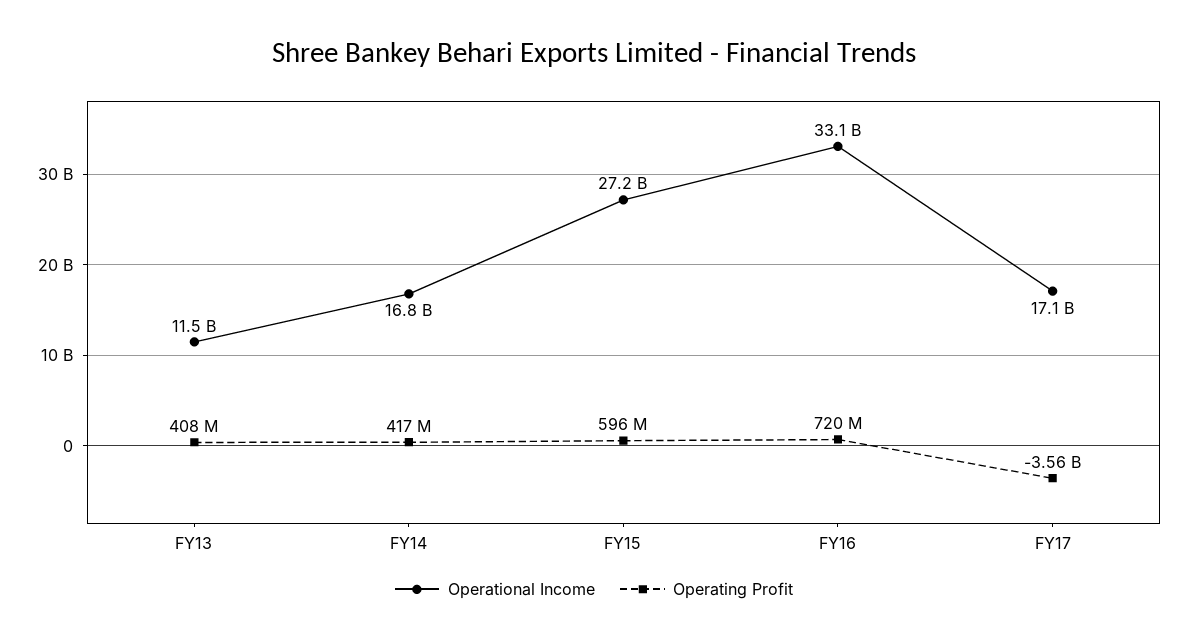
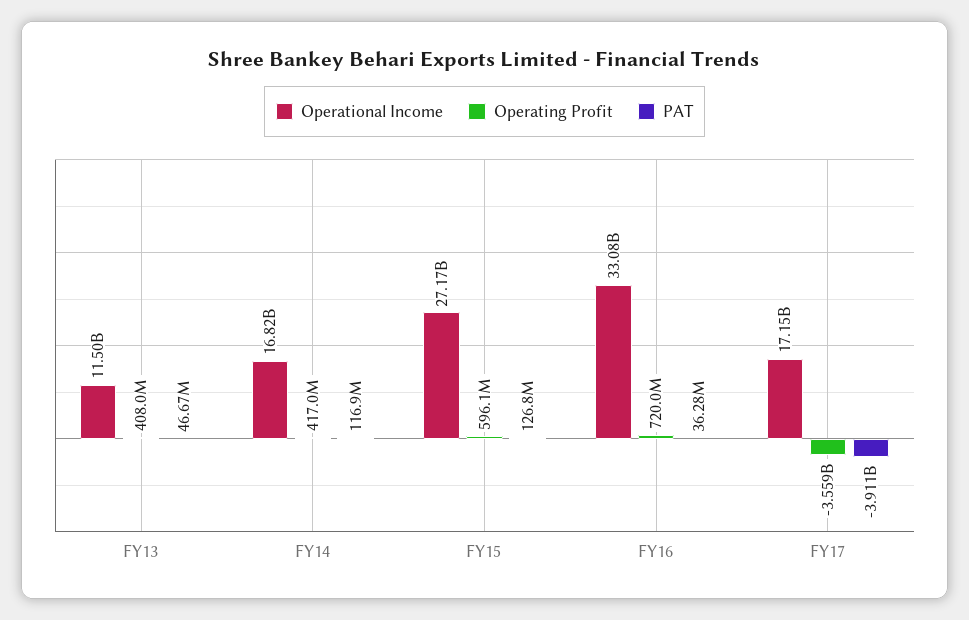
PAT, FY13: none -> 46670000
PAT, FY14: none -> 116900000
PAT, FY15: none -> 126800000
PAT, FY16: none -> 36280000
PAT, FY17: none -> -3911000000

